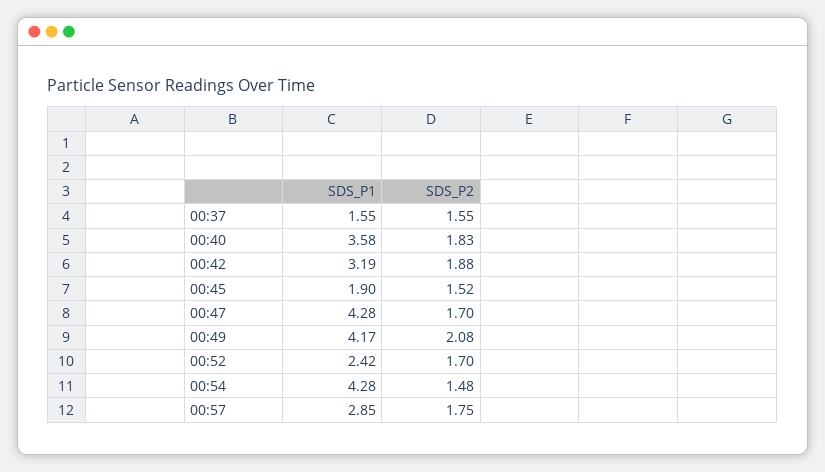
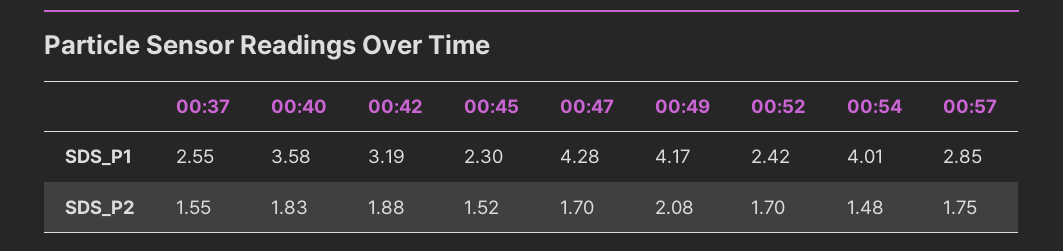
SDS_P1, 00:37: 1.55 -> 2.55
SDS_P1, 00:45: 1.9 -> 2.3
SDS_P1, 00:54: 4.28 -> 4.01

